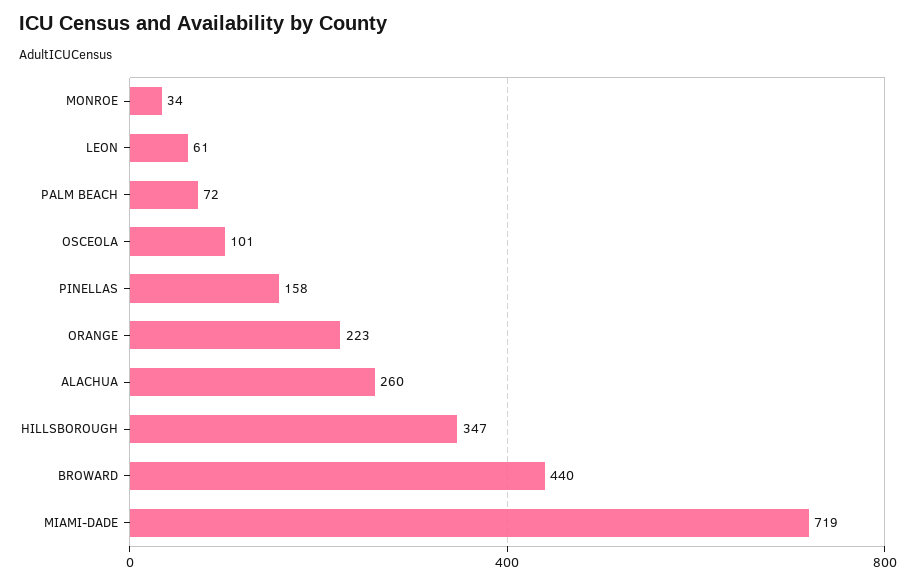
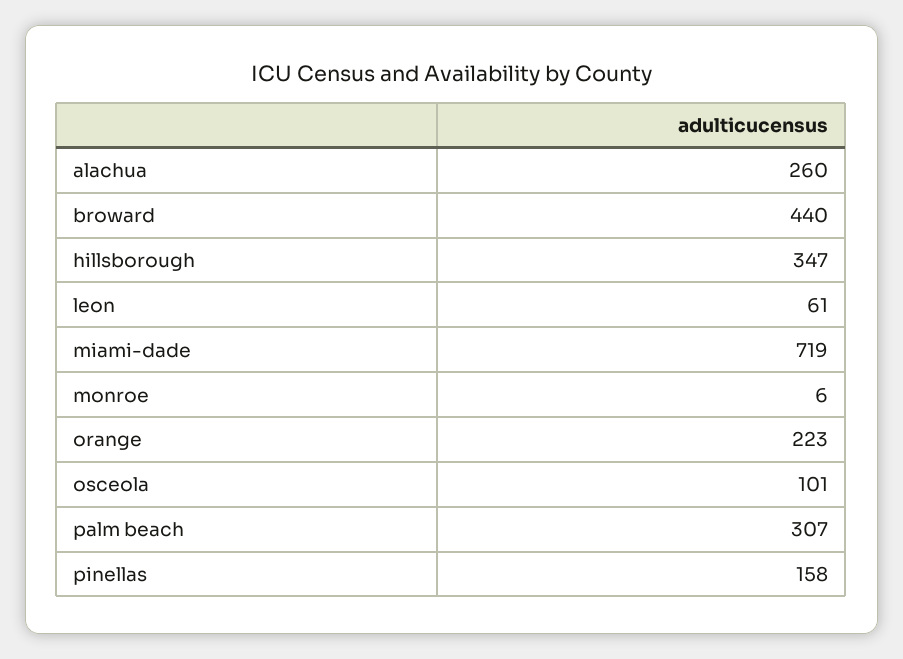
MONROE: 34 -> 6
PALM BEACH: 72 -> 307

